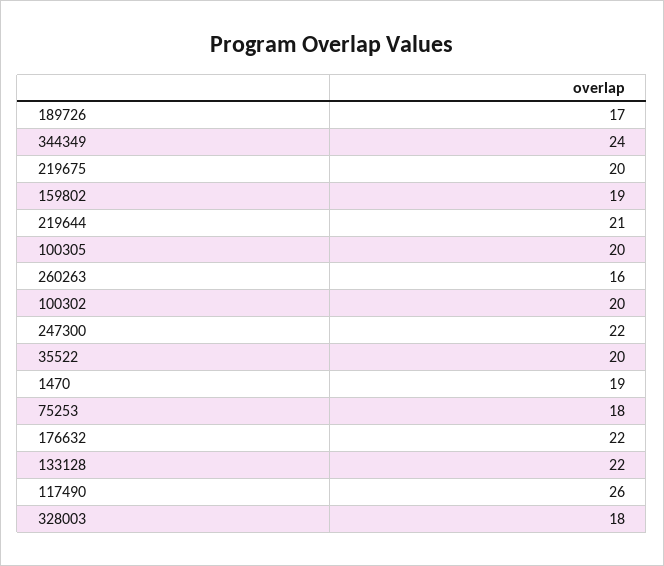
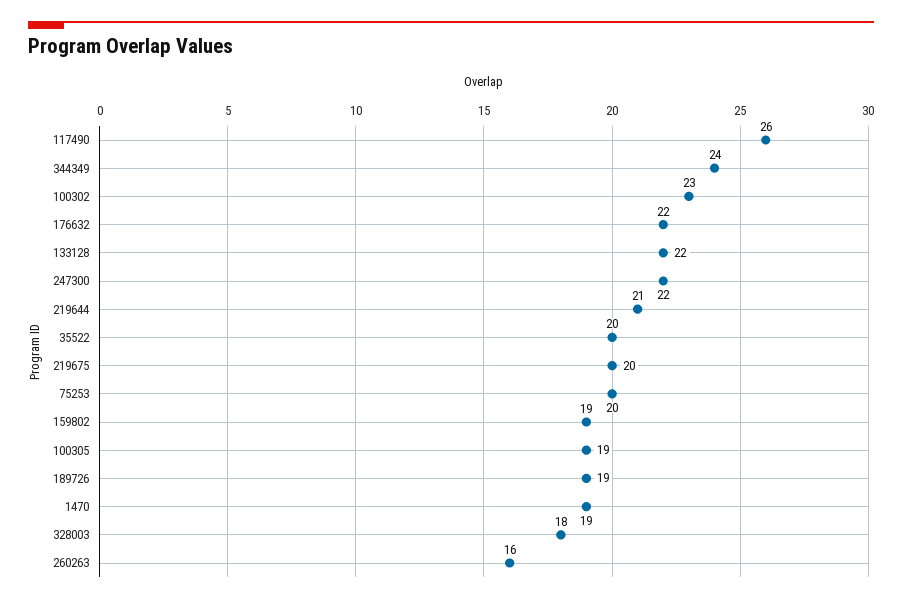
189726: 17 -> 19
100305: 20 -> 19
100302: 20 -> 23
75253: 18 -> 20

